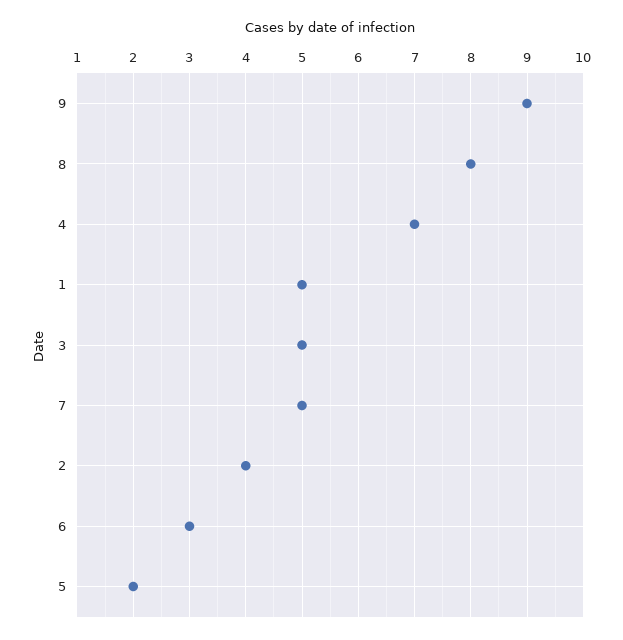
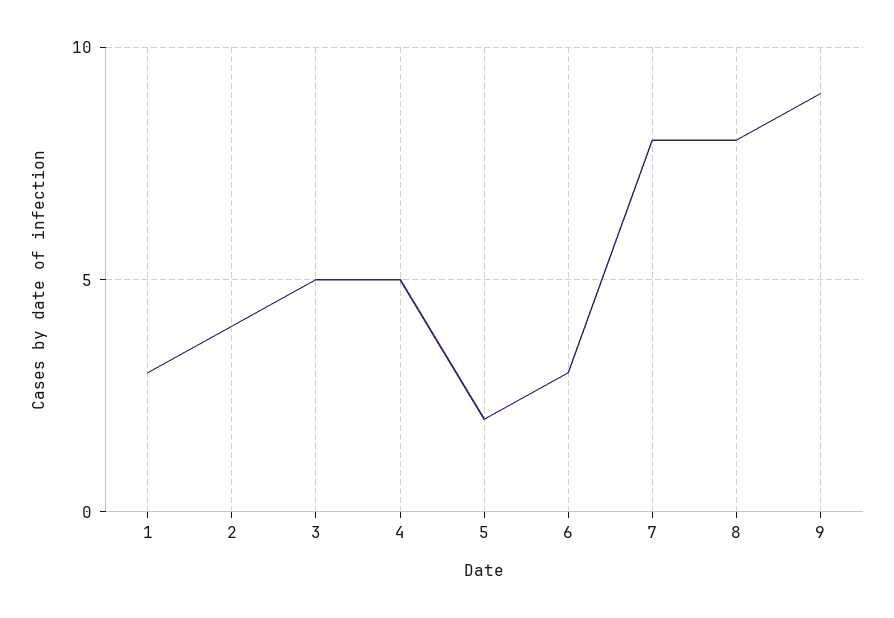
4: 7 -> 5
1: 5 -> 3
7: 5 -> 8

